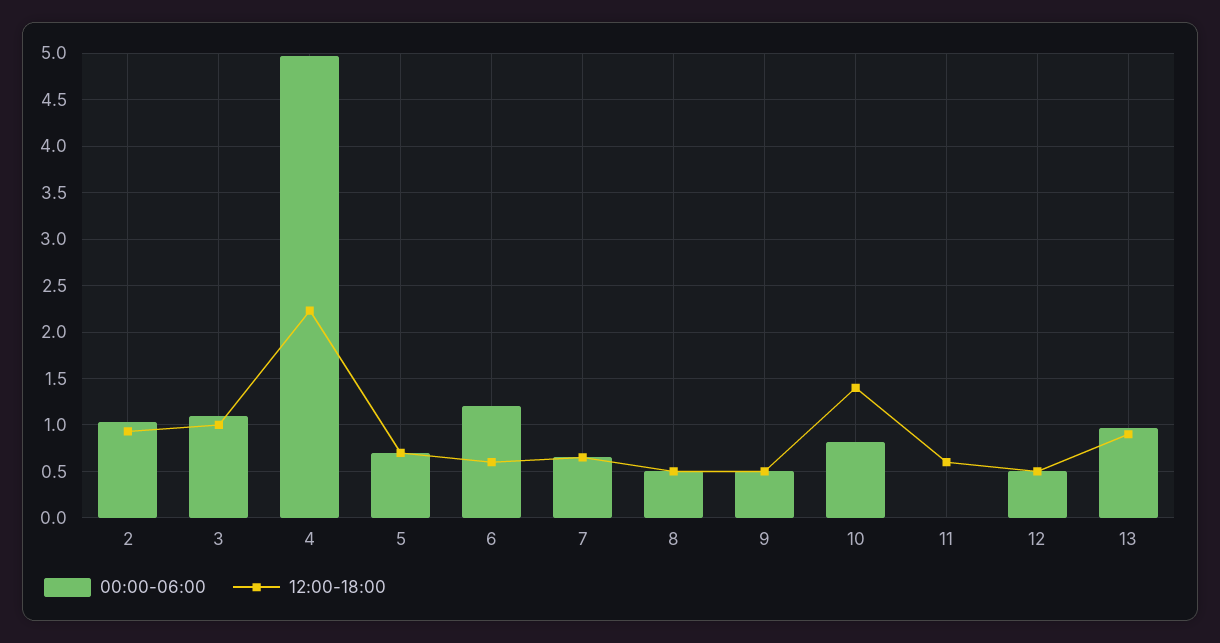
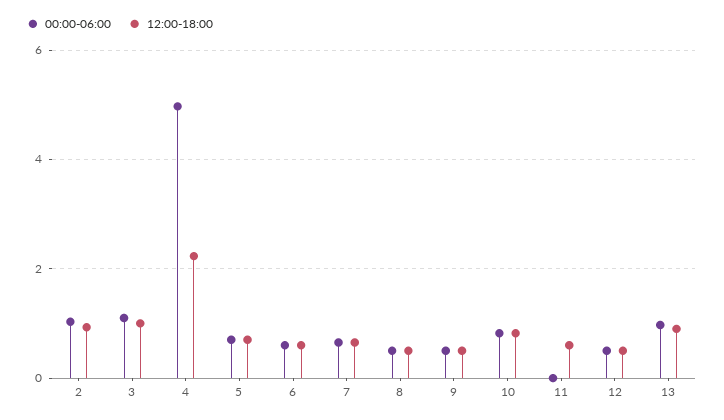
00:00-06:00, 6: 1.2 -> 0.6
12:00-18:00, 10: 1.4 -> 0.8

